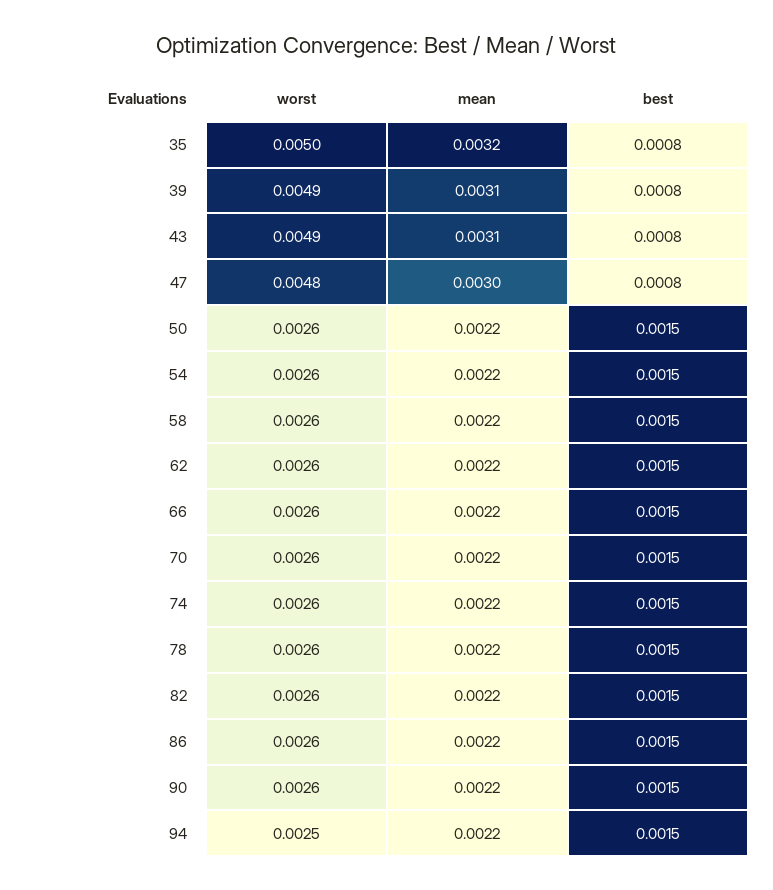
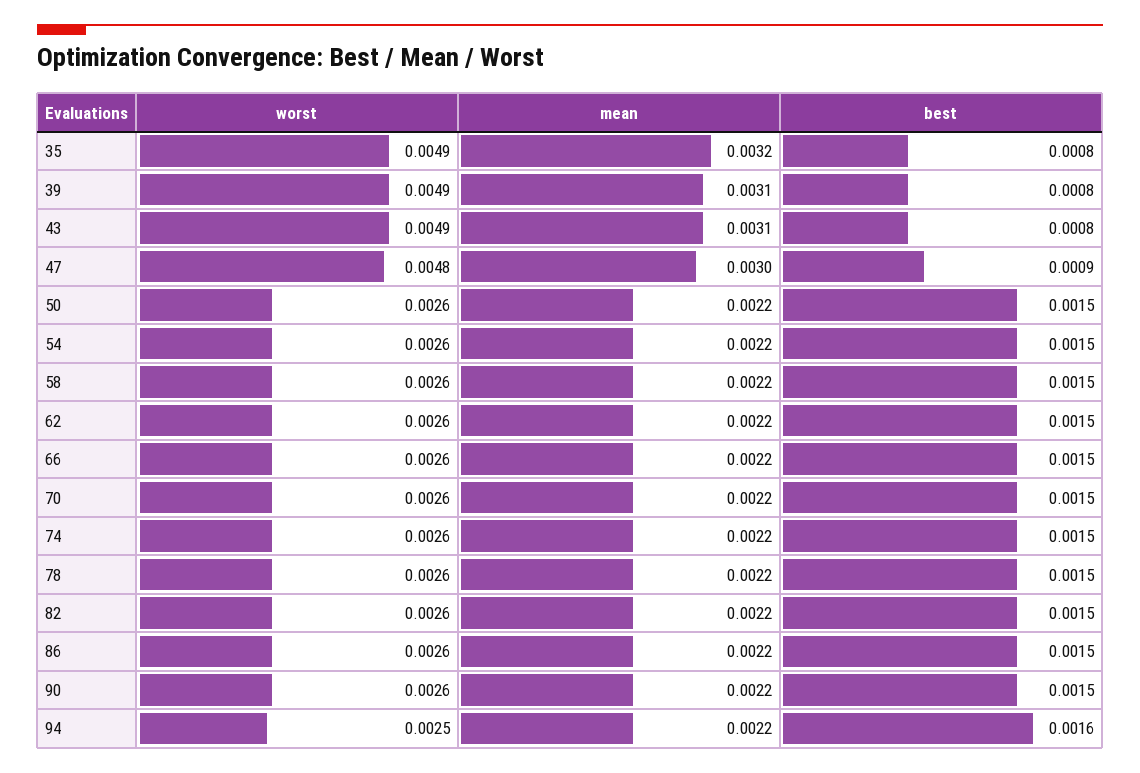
worst, 35: 0.005 -> 0.0049
best, 47: 0.0008 -> 0.0009
best, 94: 0.0015 -> 0.0016

